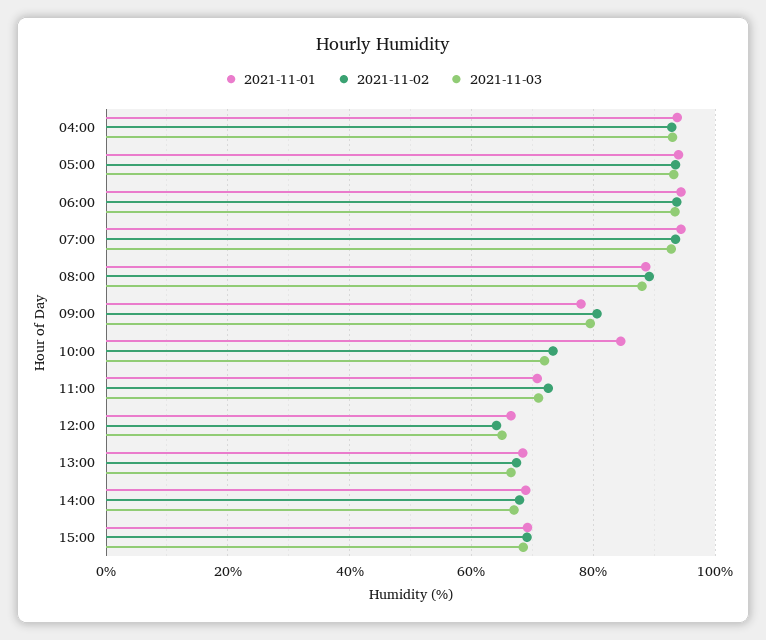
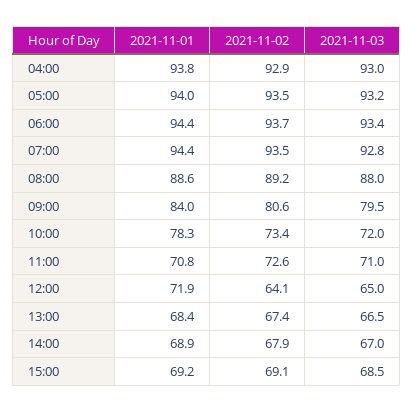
2021-11-01, 09:00: 78 -> 84
2021-11-01, 10:00: 84 -> 78.3
2021-11-01, 12:00: 66 -> 71.9

